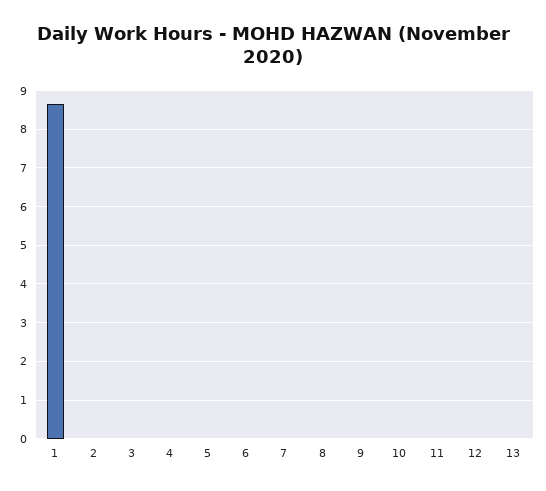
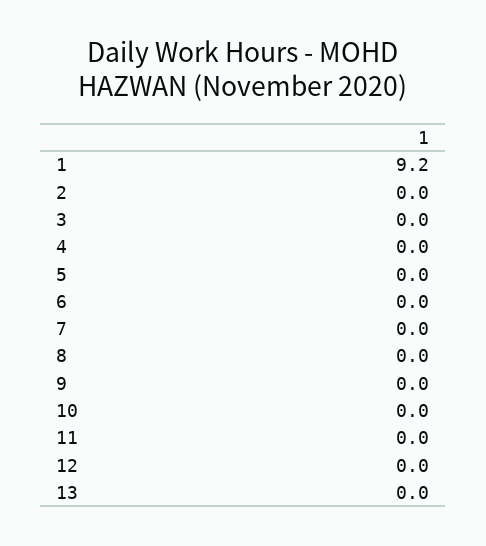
1: 8.6 -> 9.2

